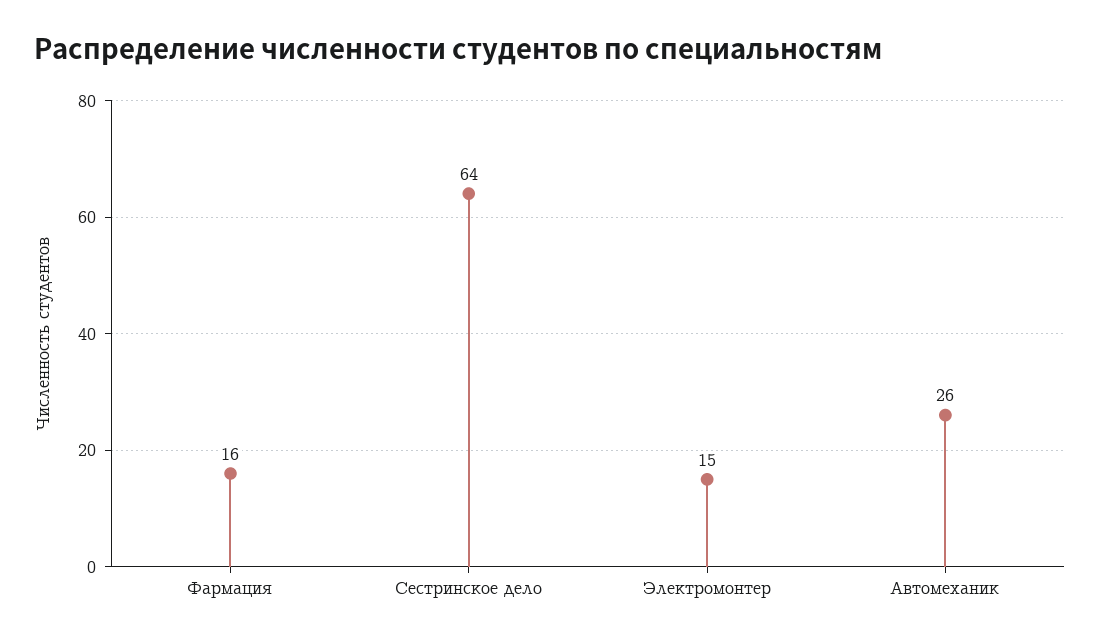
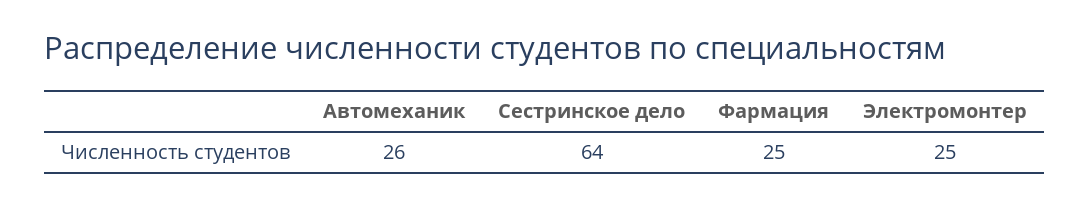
Фармация: 16 -> 25
Электромонтер: 15 -> 25

